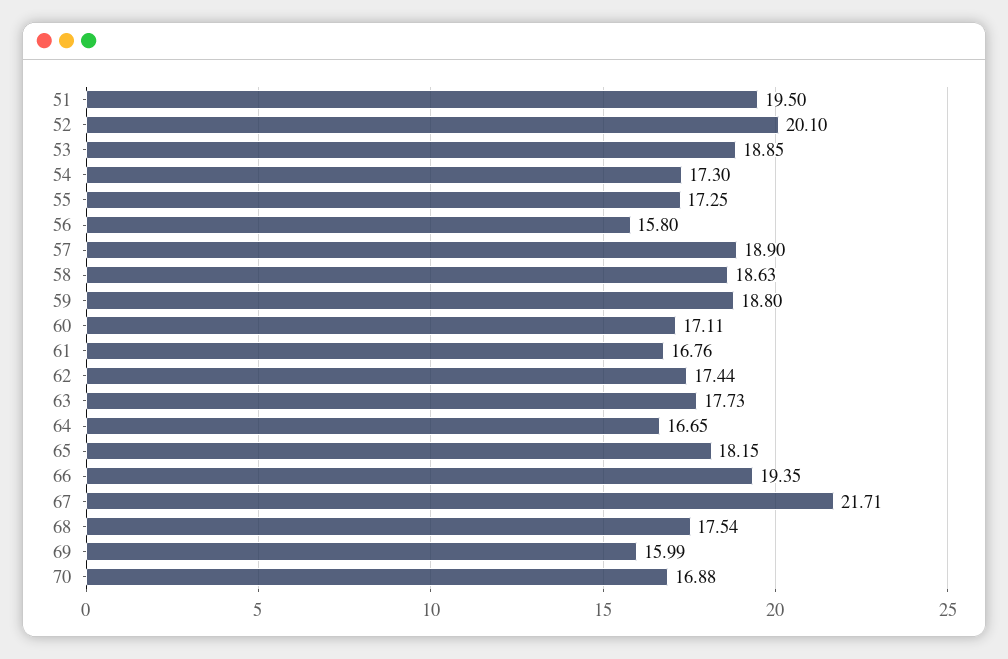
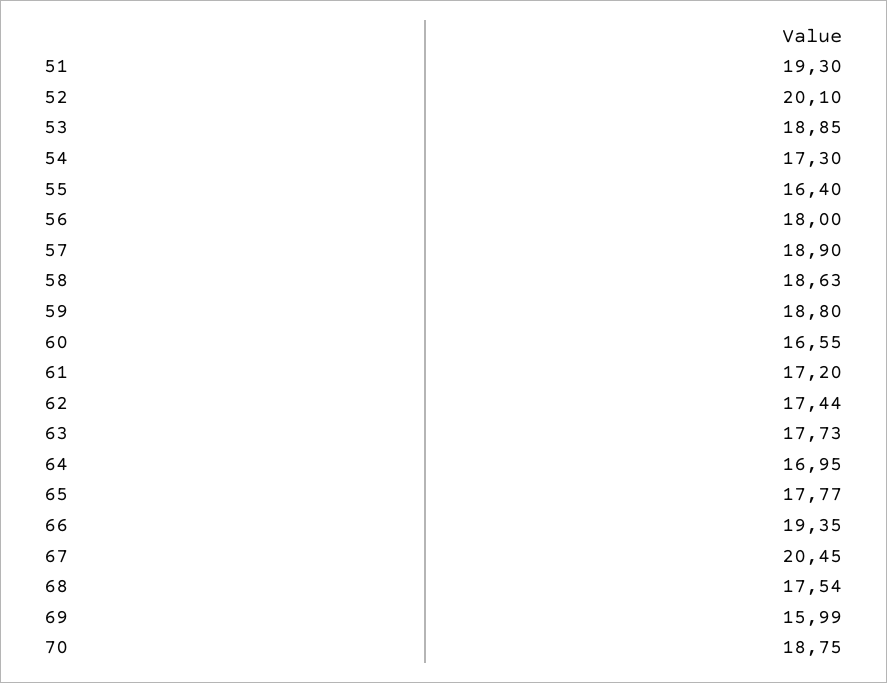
51: 19.5 -> 19.3
55: 17.25 -> 16.4
56: 15.8 -> 18
60: 17.11 -> 16.55
61: 16.76 -> 17.2
64: 16.65 -> 16.95
65: 18.15 -> 17.77
67: 21.71 -> 20.45
70: 16.88 -> 18.75

